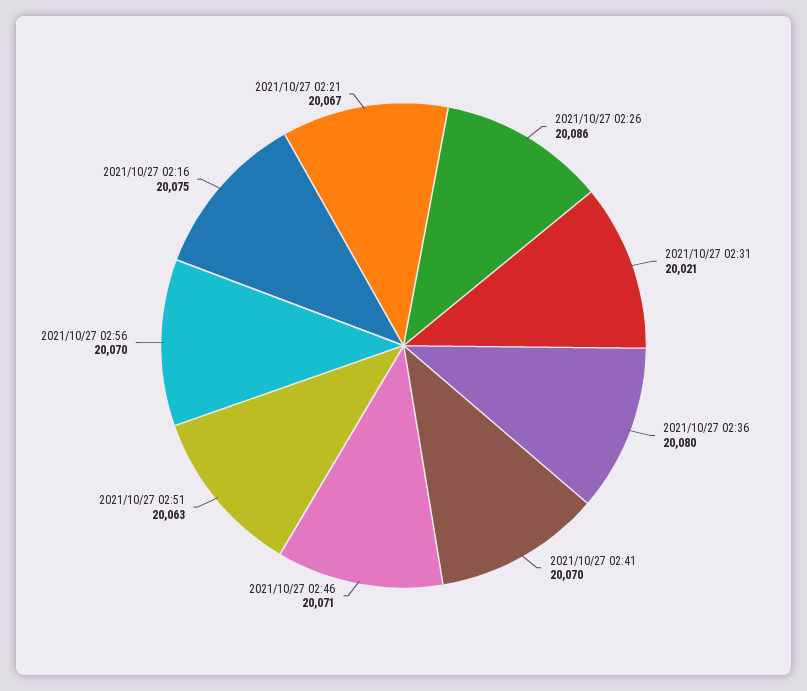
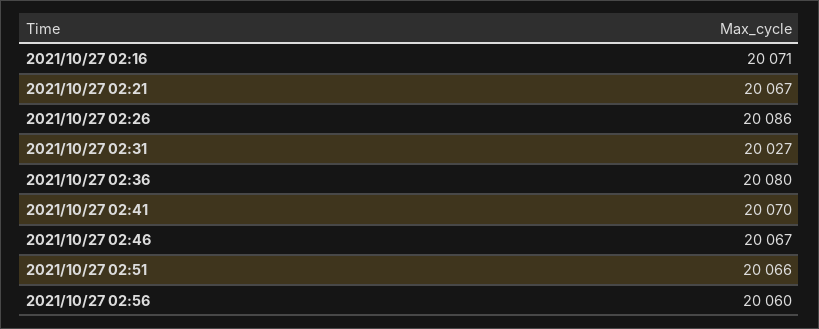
2021/10/27 02:31: 20021 -> 20027
2021/10/27 02:46: 20071 -> 20067
2021/10/27 02:51: 20063 -> 20066
2021/10/27 02:56: 20070 -> 20060
2021/10/27 02:16: 20075 -> 20071

